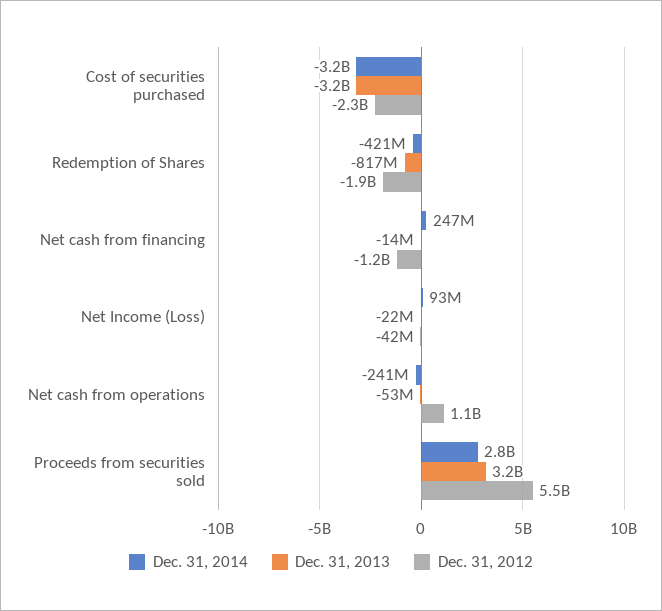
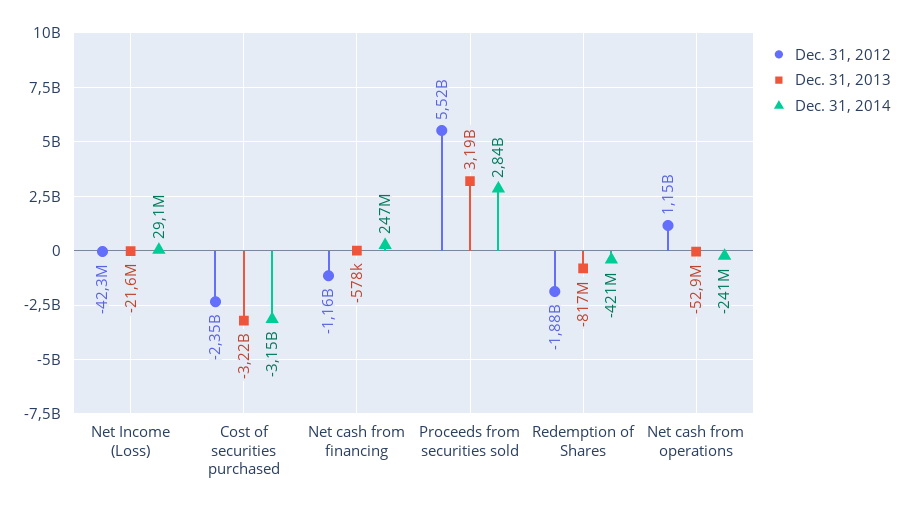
Dec. 31, 2013, Net cash from financing: -14000000 -> -578000
Dec. 31, 2014, Net Income (Loss): 93000000 -> 29100000

